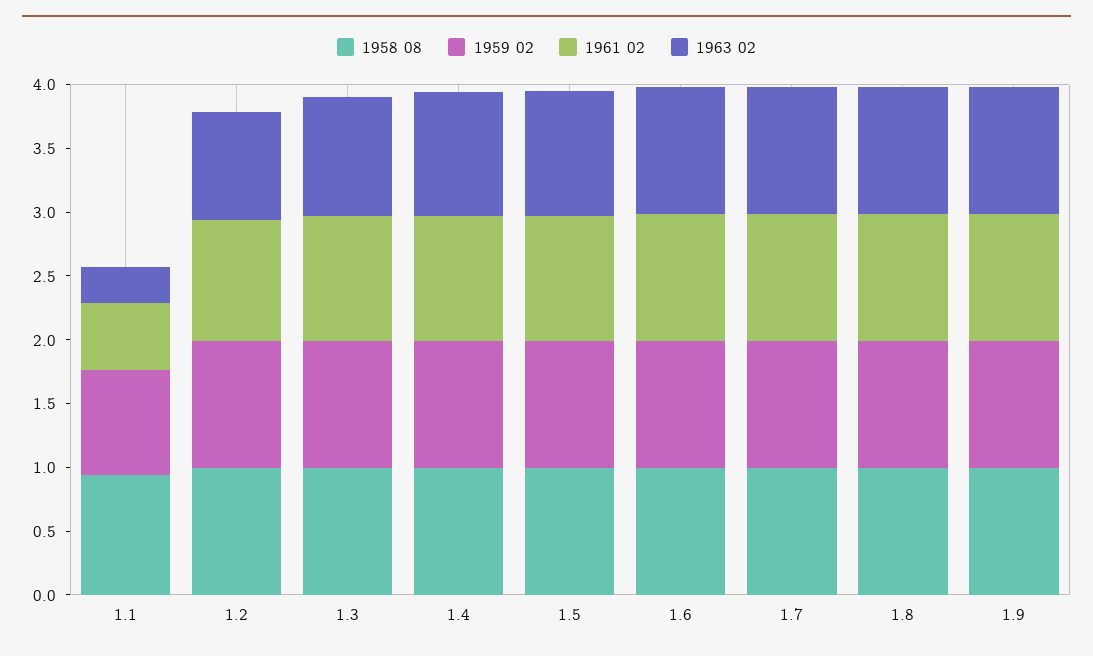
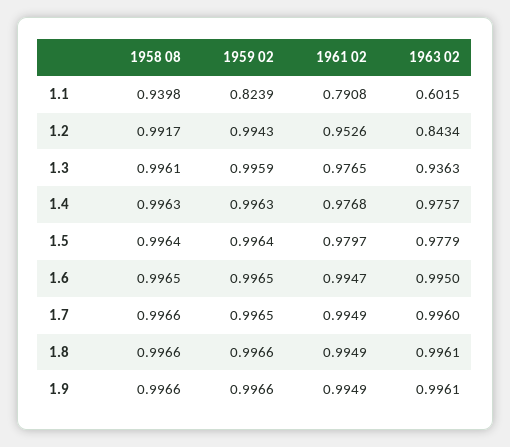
1961 02, 1.1: 0.5 -> 0.7908
1963 02, 1.1: 0.3 -> 0.6015

